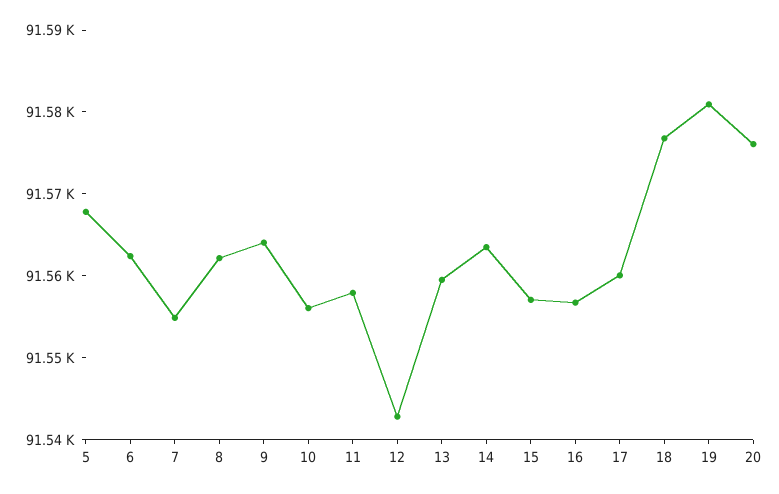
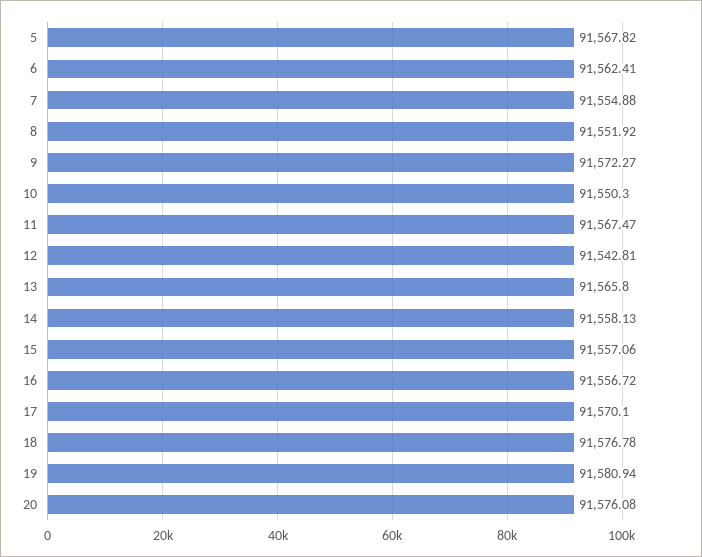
8: 91562 -> 91551.92
9: 91564 -> 91572.27
10: 91556 -> 91550.3
11: 91558 -> 91567.47
13: 91560 -> 91565.8
14: 91564 -> 91558.13
17: 91560 -> 91570.1

